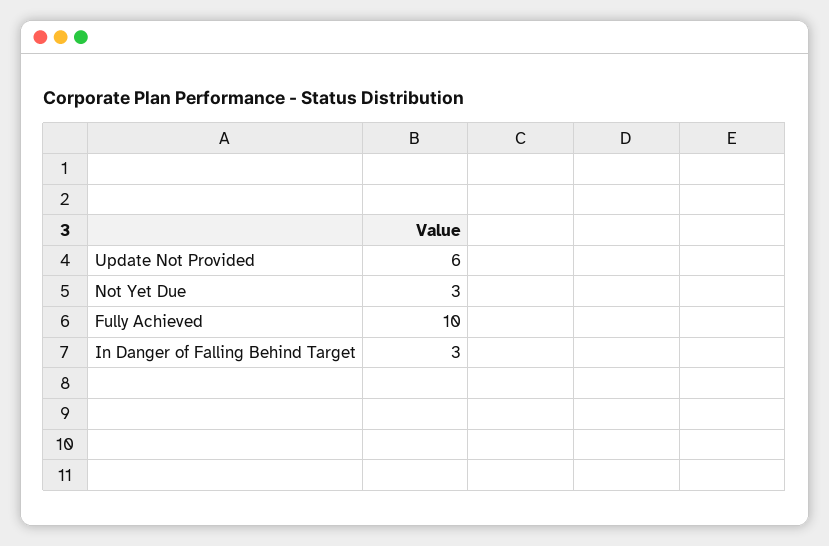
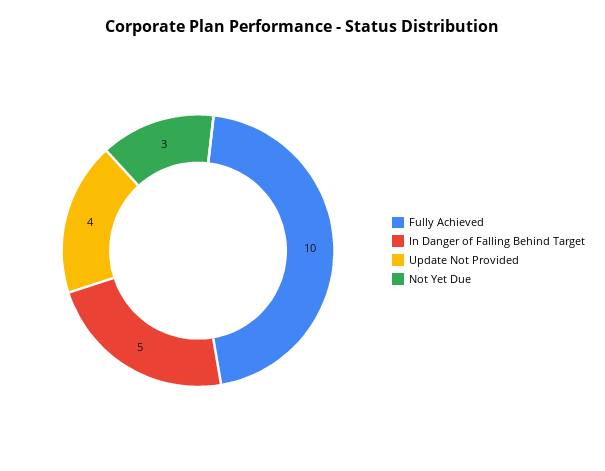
Update Not Provided: 6 -> 4
In Danger of Falling Behind Target: 3 -> 5

